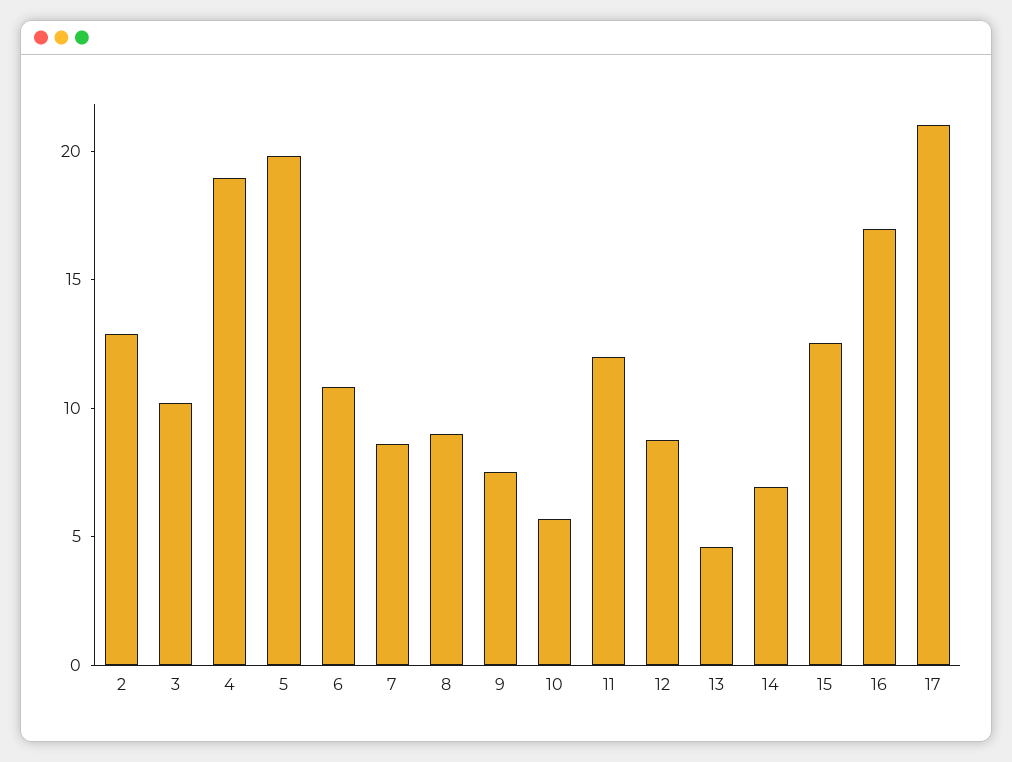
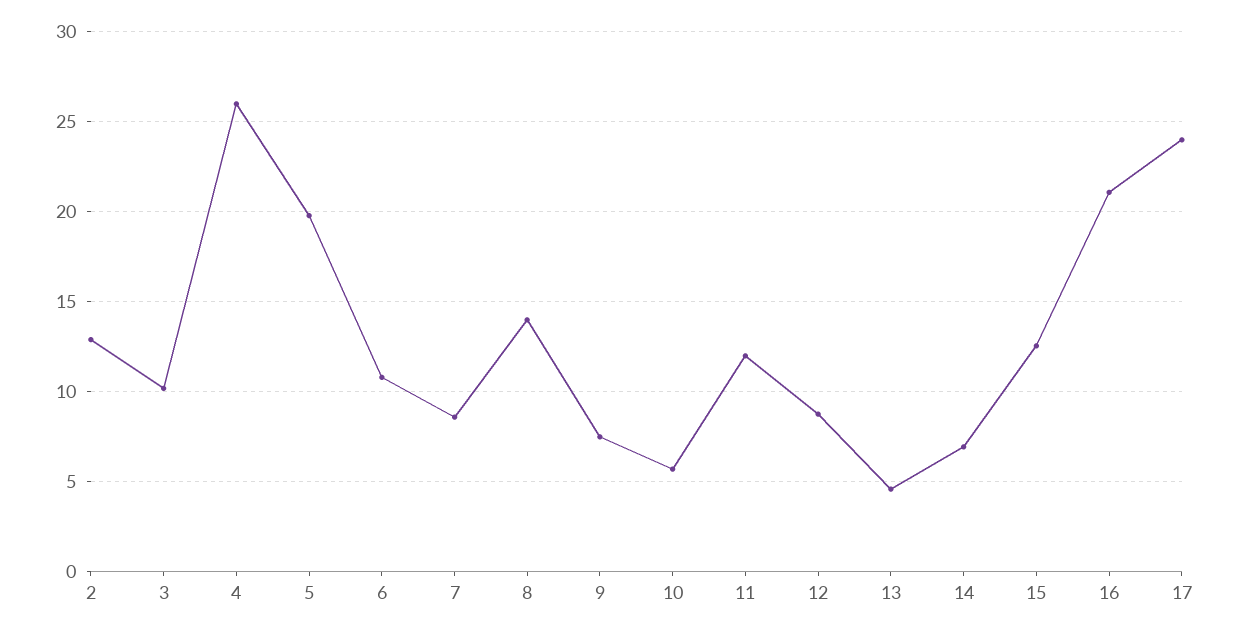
4: 19 -> 26
8: 9 -> 14
16: 17 -> 21
17: 21 -> 24

